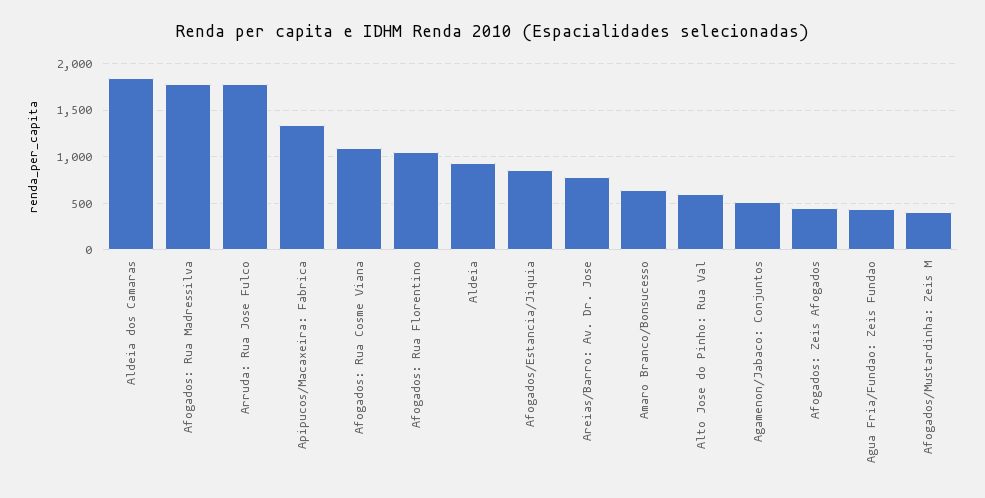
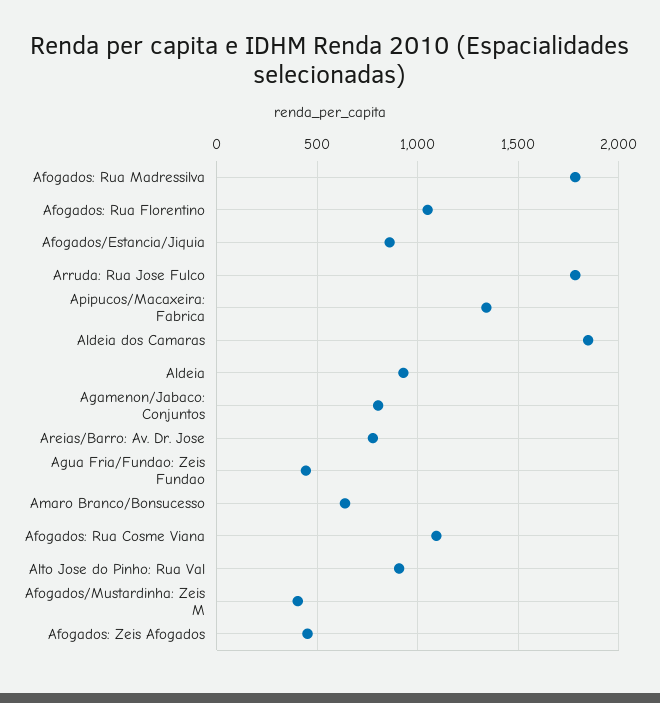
Alto Jose do Pinho: Rua Val: 600 -> 900
Agamenon/Jabaco: Conjuntos: 500 -> 800

